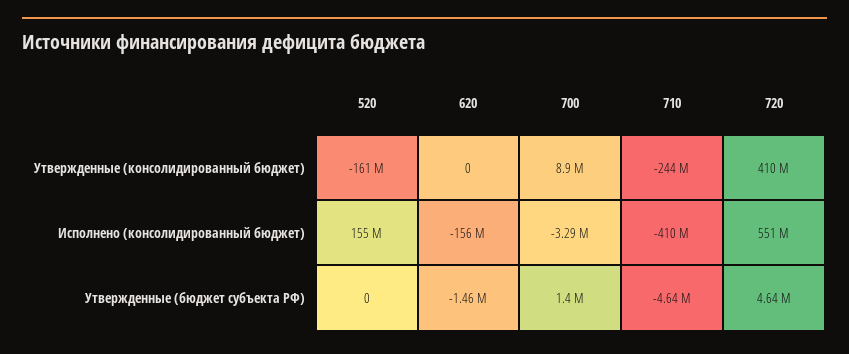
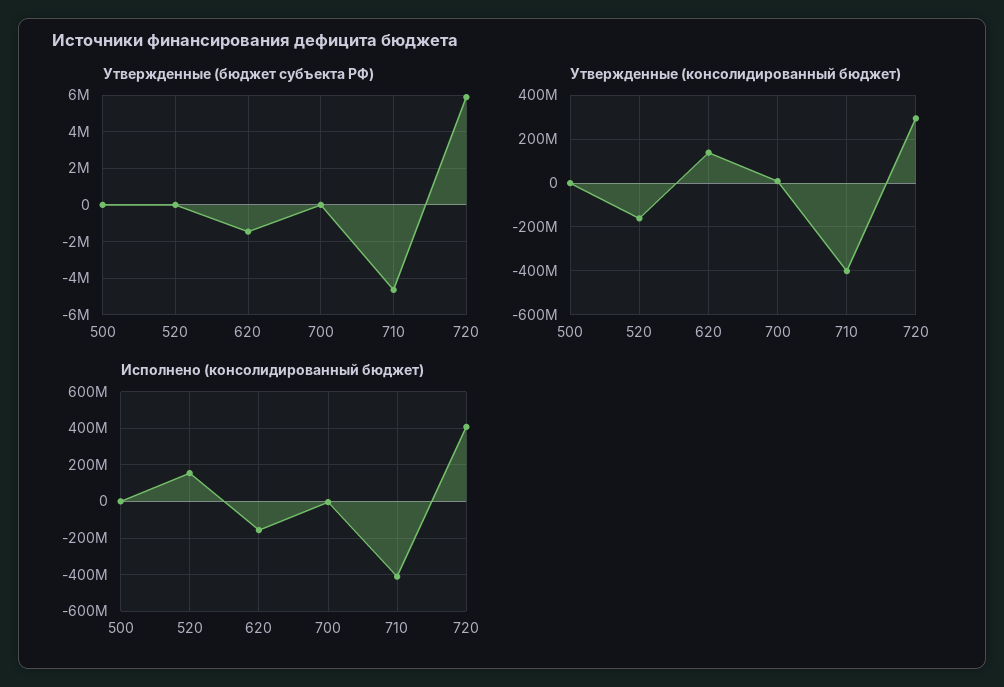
Утвержденные (консолидированный бюджет), 620: 0 -> 150000000
Утвержденные (консолидированный бюджет), 710: -244000000 -> -400000000
Утвержденные (консолидированный бюджет), 720: 410000000 -> 300000000
Исполнено (консолидированный бюджет), 720: 551000000 -> 400000000
Утвержденные (бюджет субъекта РФ), 700: 1400000 -> 0
Утвержденные (бюджет субъекта РФ), 720: 4640000 -> 6000000
Утвержденные (бюджет субъекта РФ), 500: none -> 0
Утвержденные (консолидированный бюджет), 500: none -> 0
Исполнено (консолидированный бюджет), 500: none -> 0

